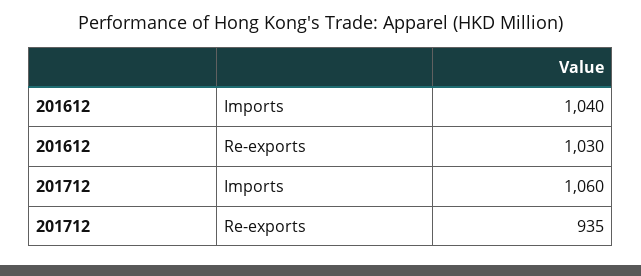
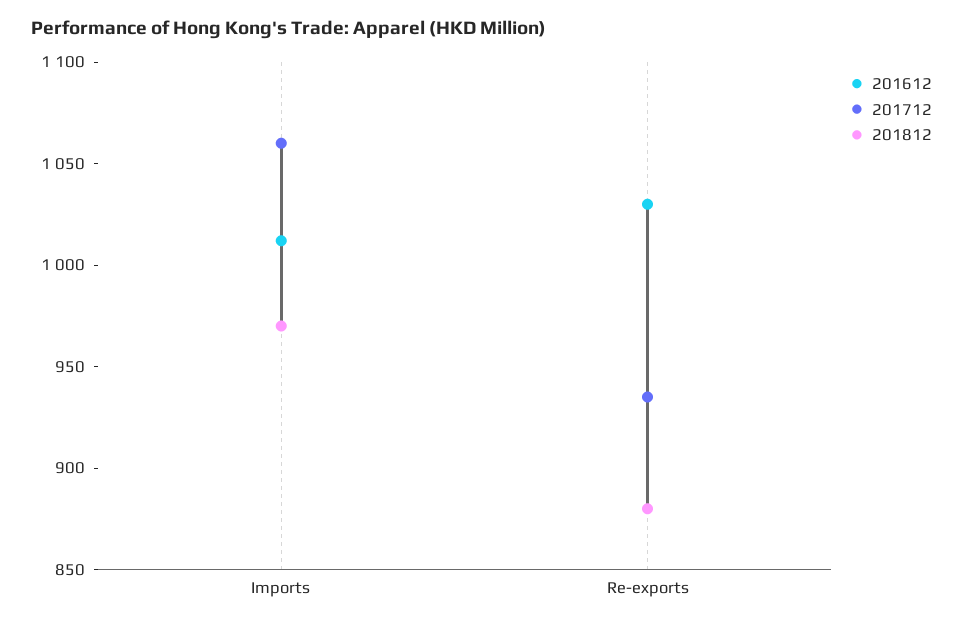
201612, Imports: 1040 -> 1010
201812, Imports: none -> 970
201812, Re-exports: none -> 880

